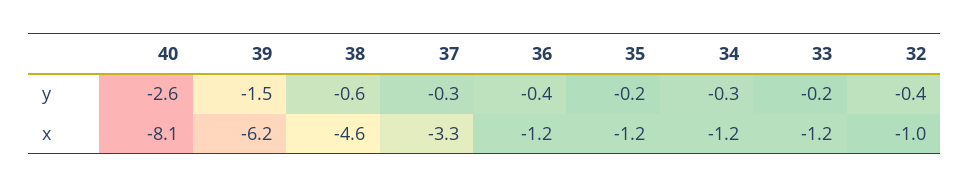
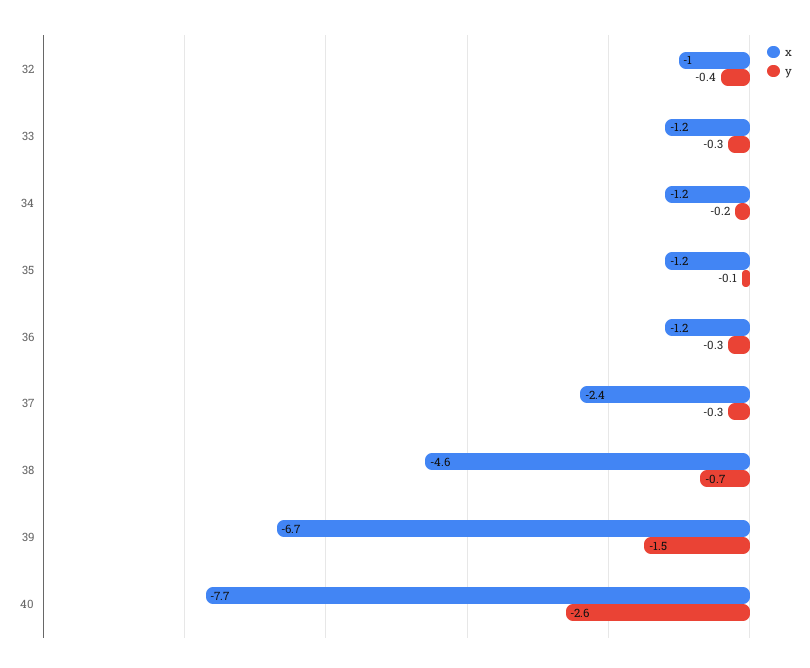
y, 38: -0.6 -> -0.7
y, 36: -0.4 -> -0.3
y, 35: -0.2 -> -0.1
y, 34: -0.3 -> -0.2
y, 33: -0.2 -> -0.3
x, 40: -8.1 -> -7.7
x, 39: -6.2 -> -6.7
x, 37: -3.3 -> -2.4

